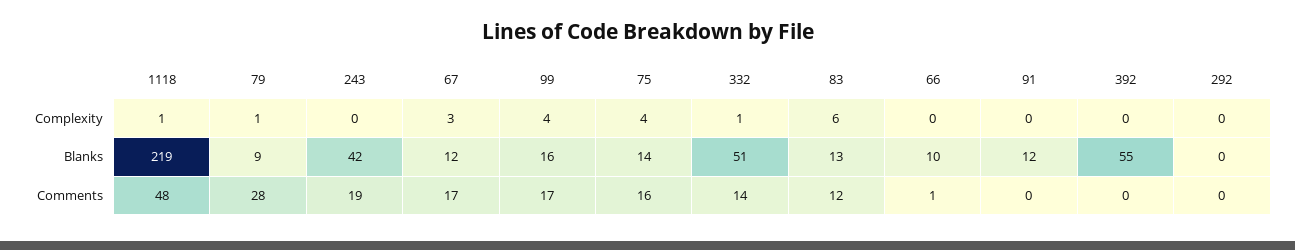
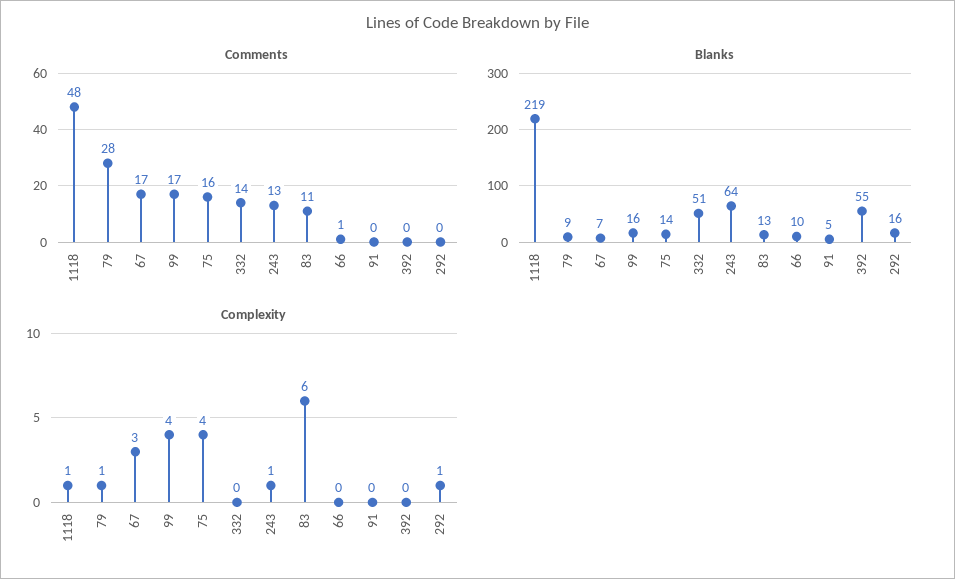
Complexity, 243: 0 -> 1
Complexity, 332: 1 -> 0
Complexity, 292: 0 -> 1
Blanks, 243: 42 -> 64
Blanks, 67: 12 -> 7
Blanks, 91: 12 -> 5
Blanks, 292: 0 -> 16
Comments, 243: 19 -> 13
Comments, 83: 12 -> 11

